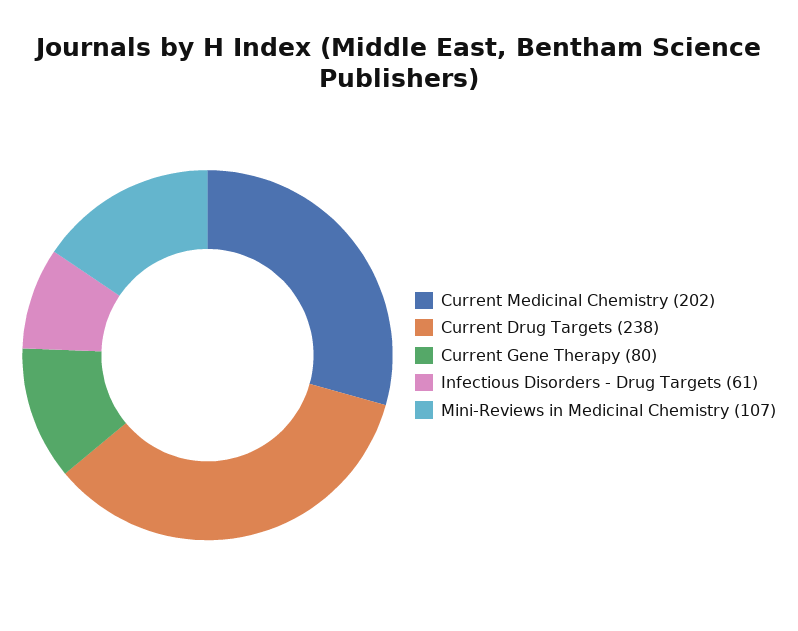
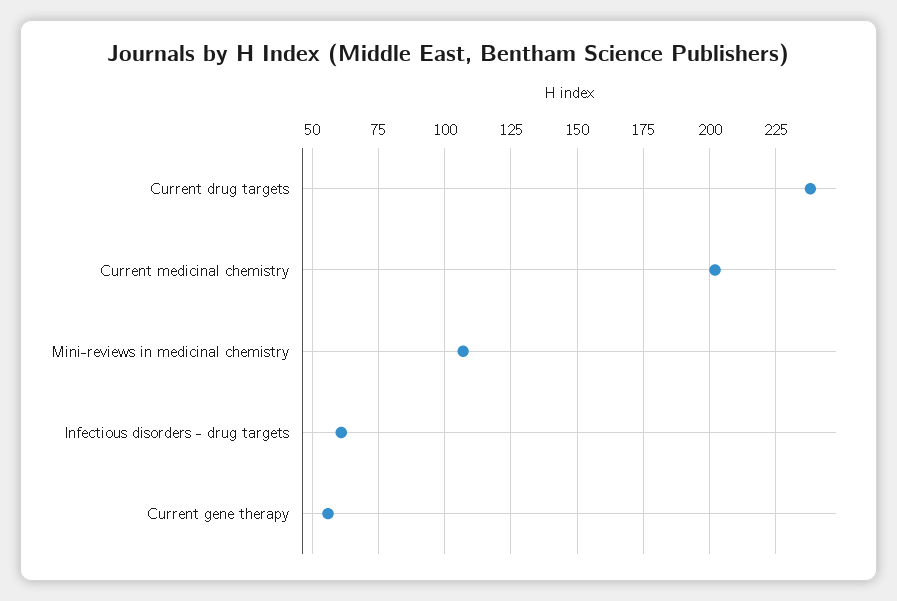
Current Gene Therapy: 80 -> 55

